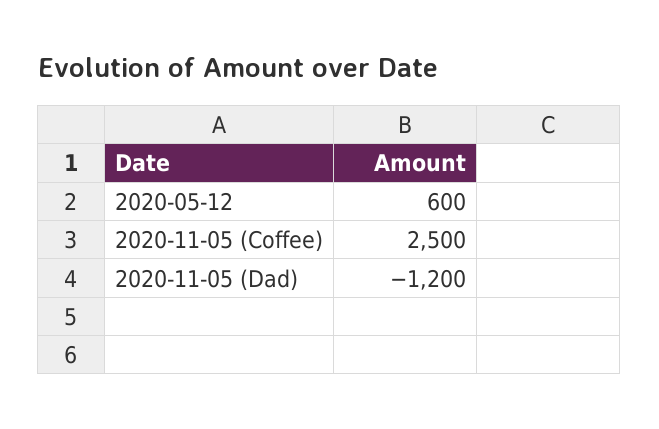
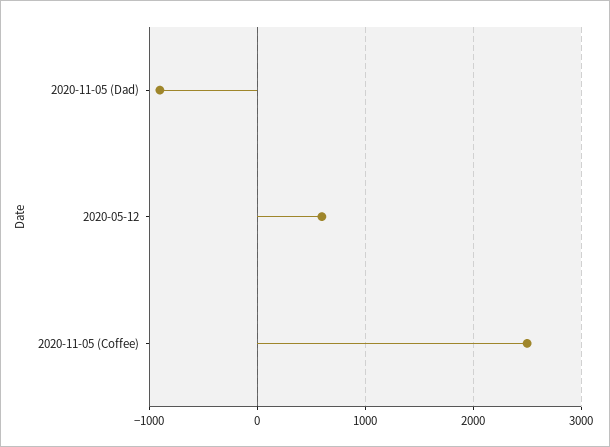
2020-11-05 (Dad): -1200 -> -900

